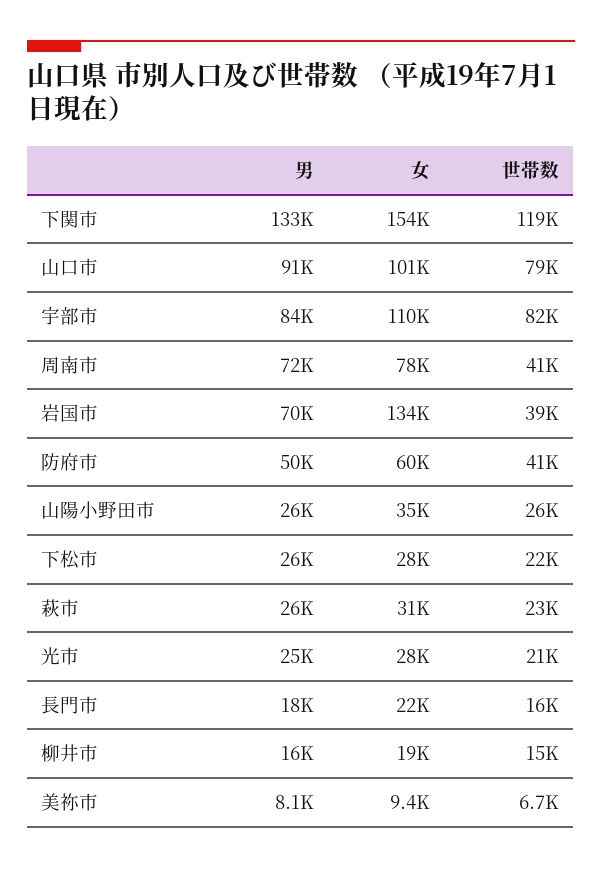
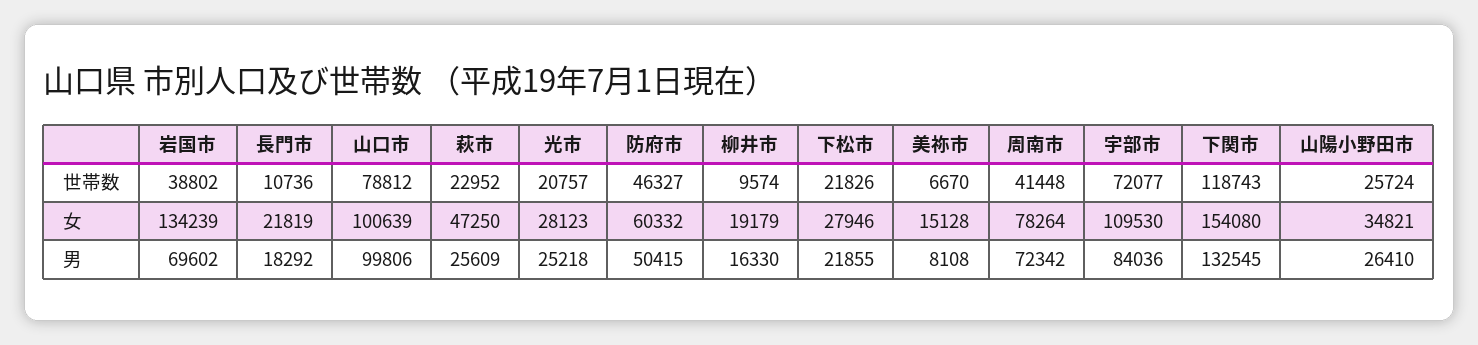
男, 山口市: 91000 -> 99806
世帯数, 宇部市: 82000 -> 72077
世帯数, 防府市: 41000 -> 46327
男, 下松市: 26000 -> 21855
女, 萩市: 31000 -> 47250
世帯数, 長門市: 16000 -> 10736
世帯数, 柳井市: 15000 -> 9574
女, 美祢市: 9400 -> 15128

